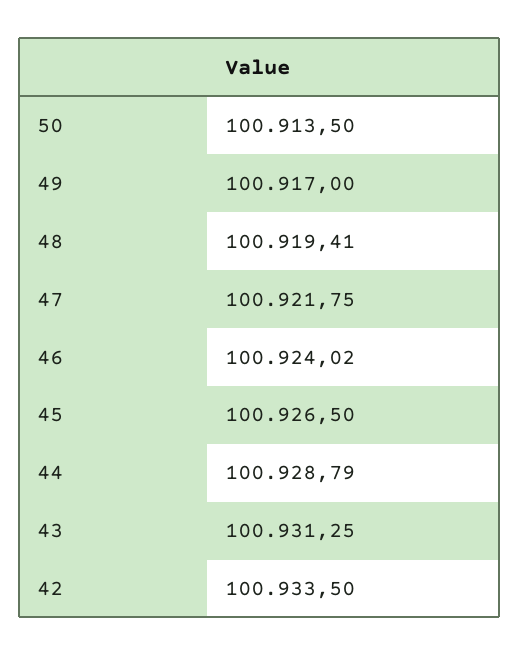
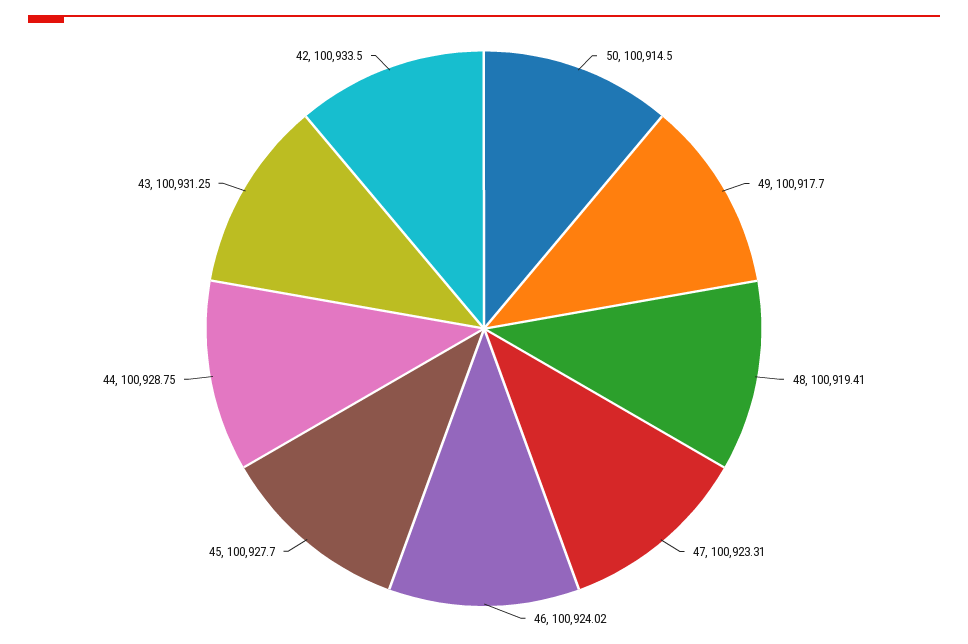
50: 100913.5 -> 100914.5
49: 100917 -> 100917.7
47: 100921.75 -> 100923.31
45: 100926.5 -> 100927.7
44: 100928.79 -> 100928.75

